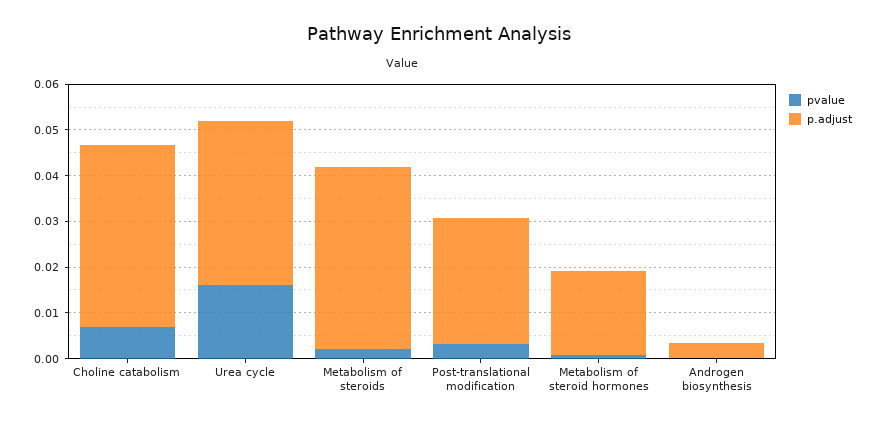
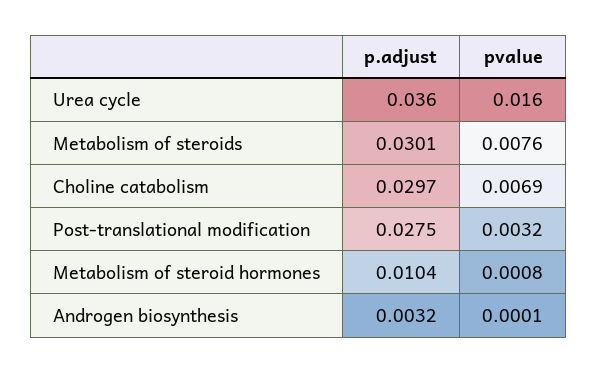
p.adjust, Choline catabolism: 0.04 -> 0.0297
pvalue, Metabolism of steroids: 0.002 -> 0.0076
p.adjust, Metabolism of steroids: 0.04 -> 0.0301
p.adjust, Metabolism of steroid hormones: 0.018 -> 0.0104

